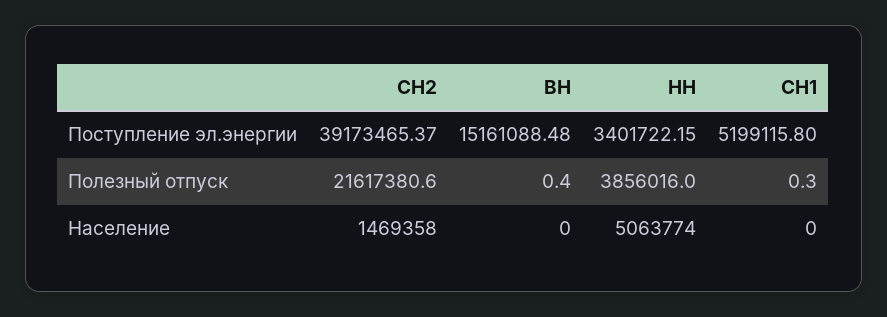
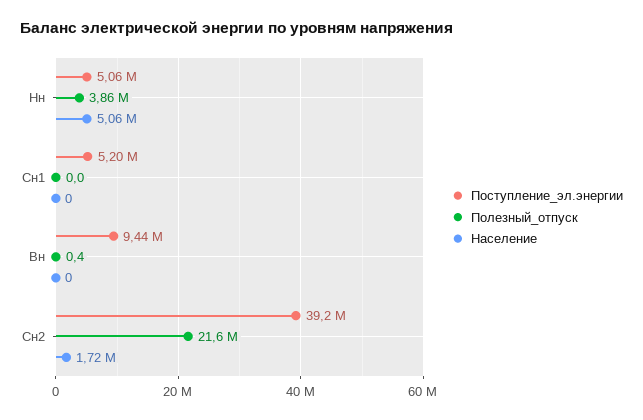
Поступление эл.энергии, ВН: 15161088.48 -> 9440000
Поступление эл.энергии, НН: 3401722.15 -> 5060000
Полезный отпуск, СН1: 0.3 -> 0
Население, СН2: 1469358 -> 1720000

